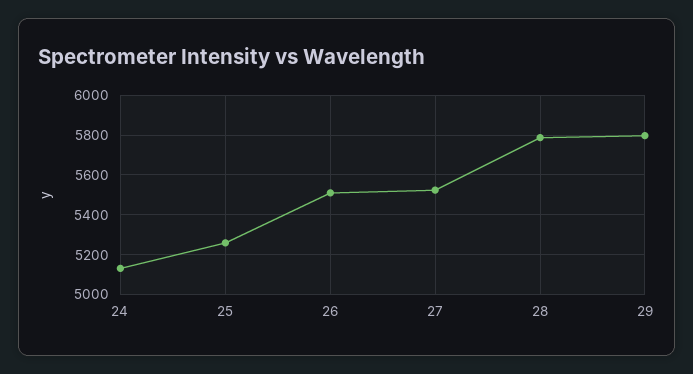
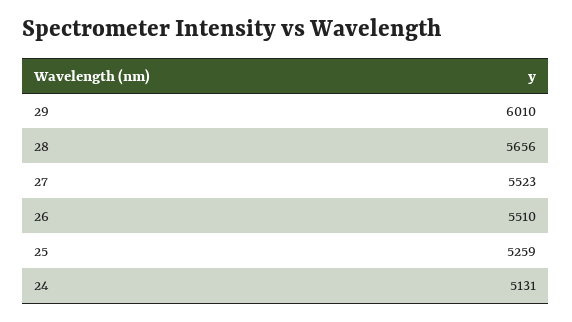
28: 5800 -> 5656
29: 5800 -> 6010

